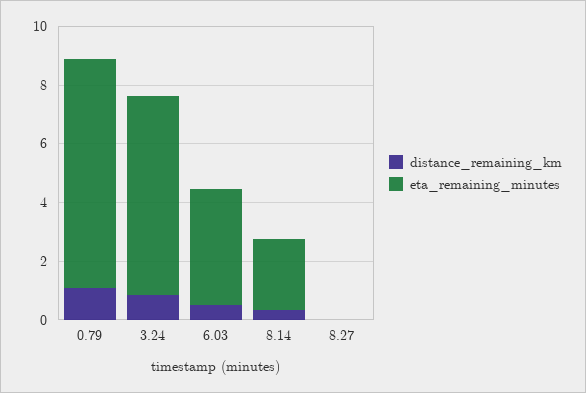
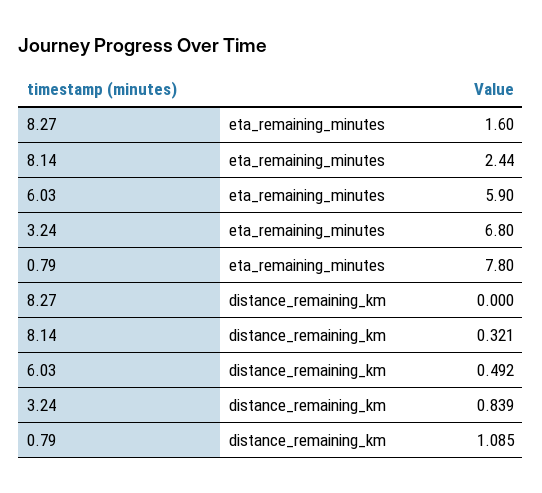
eta_remaining_minutes, 6.03: 4 -> 5.9
eta_remaining_minutes, 8.27: 0 -> 1.6

